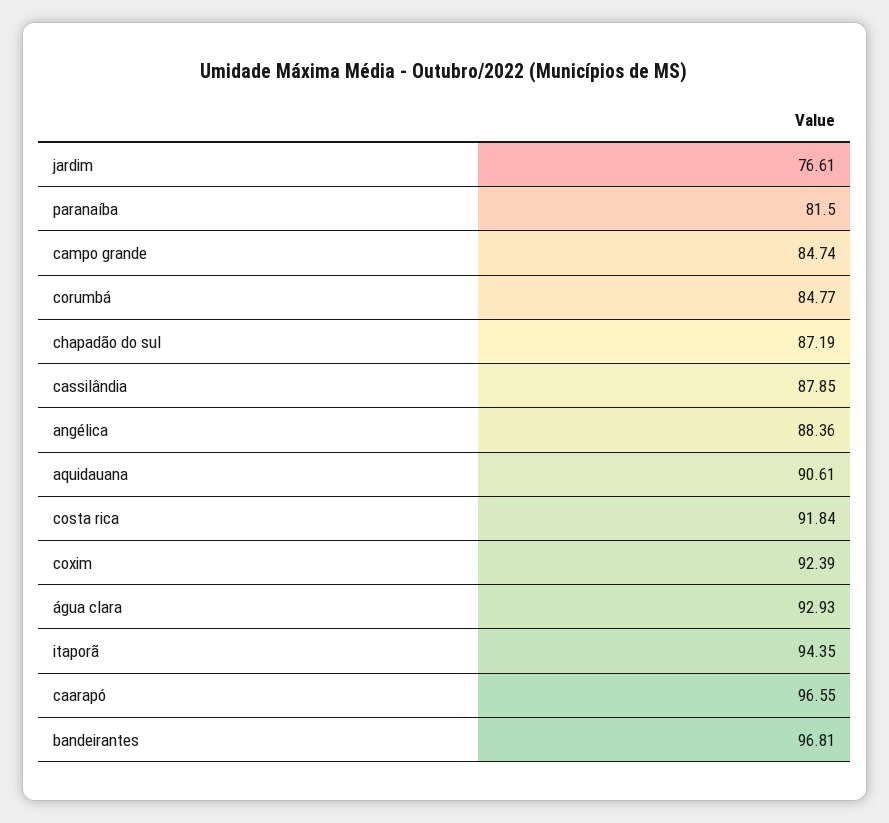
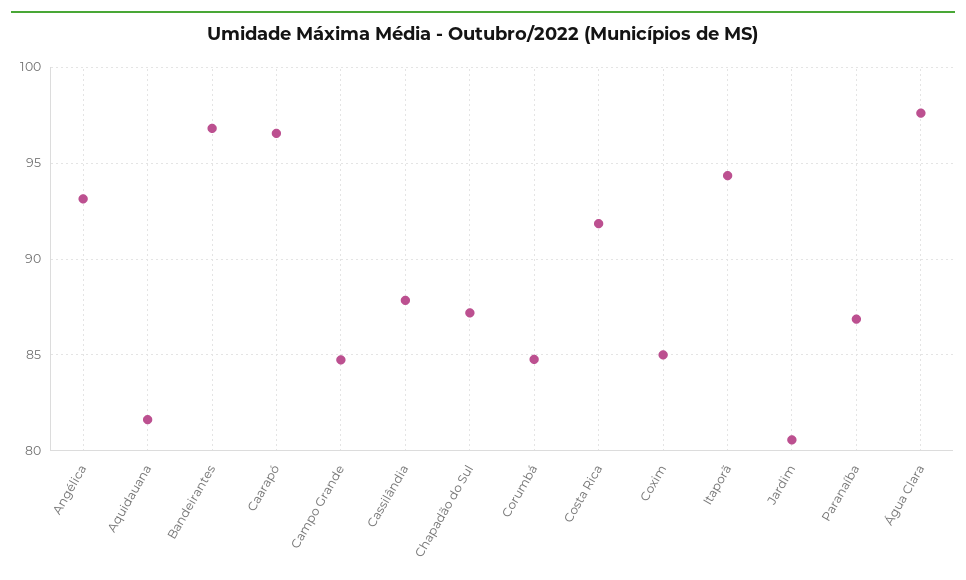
jardim: 76.61 -> 80.5
paranaíba: 81.5 -> 87
angélica: 88.36 -> 93
aquidauana: 90.61 -> 81.5
coxim: 92.39 -> 85
água clara: 92.93 -> 97.5

